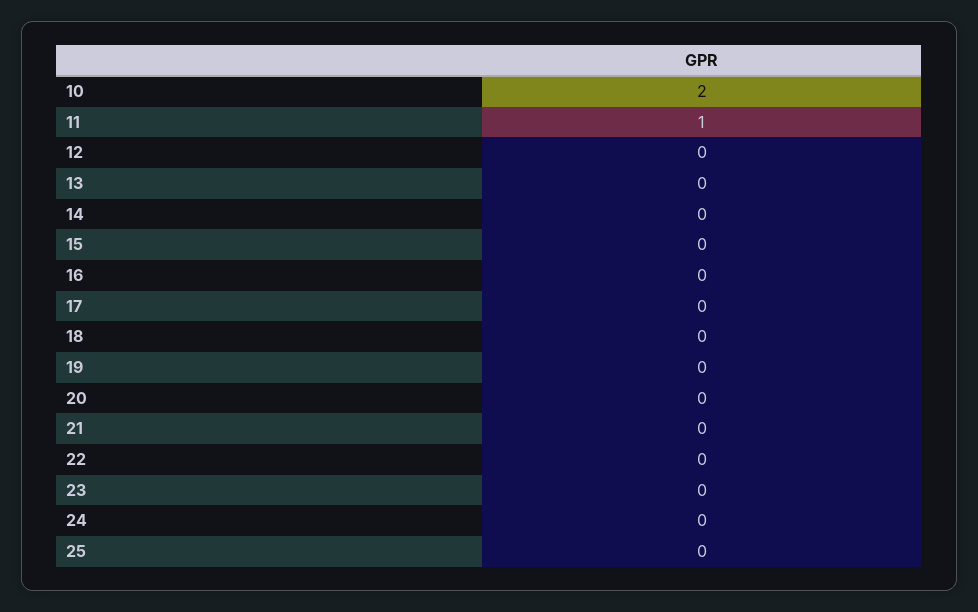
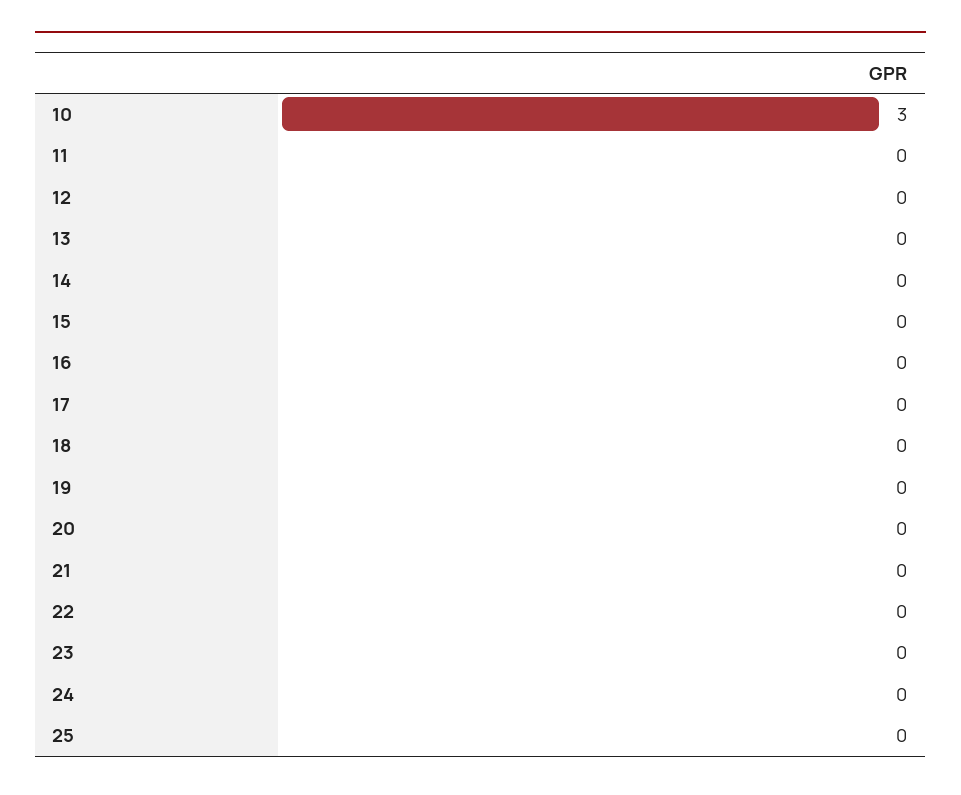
10: 2 -> 3
11: 1 -> 0

